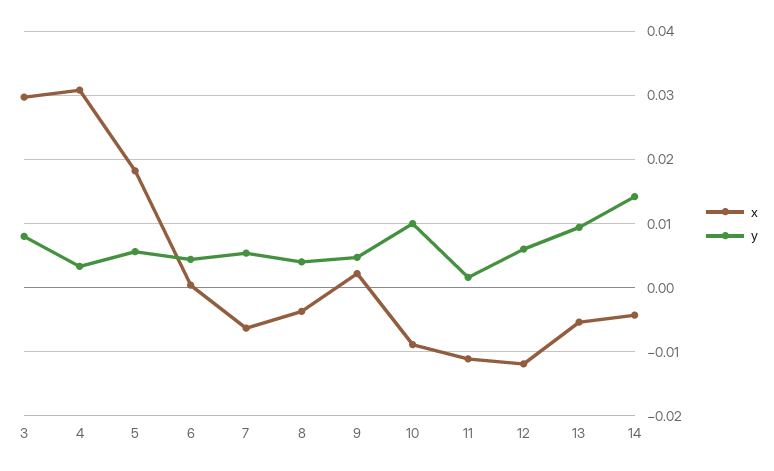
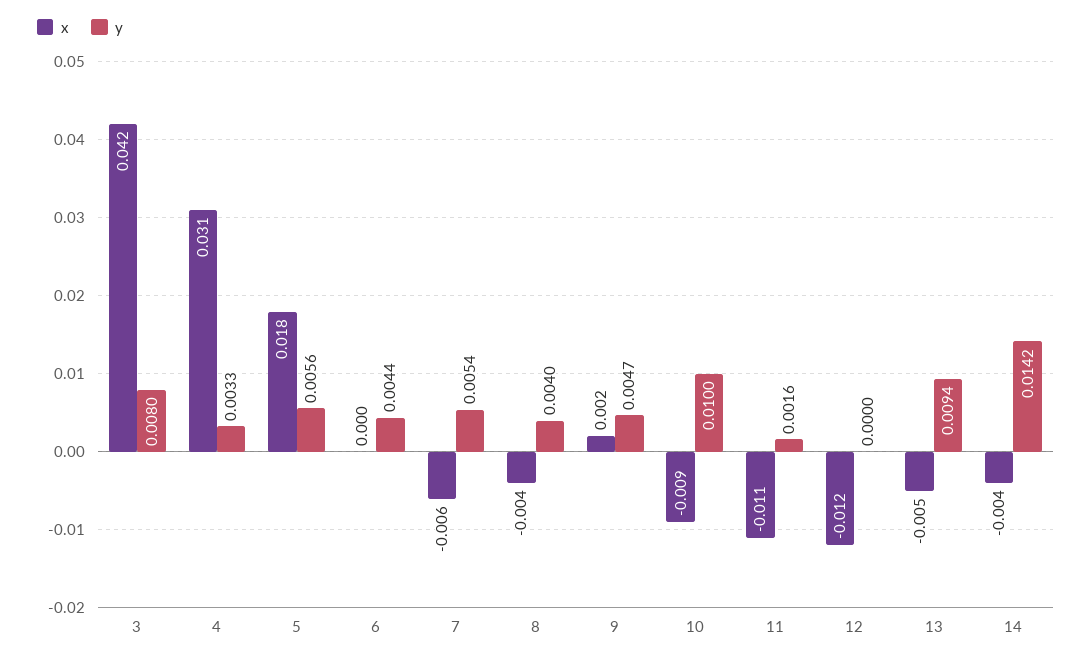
x, 3: 0.03 -> 0.042
y, 12: 0.006 -> 0

